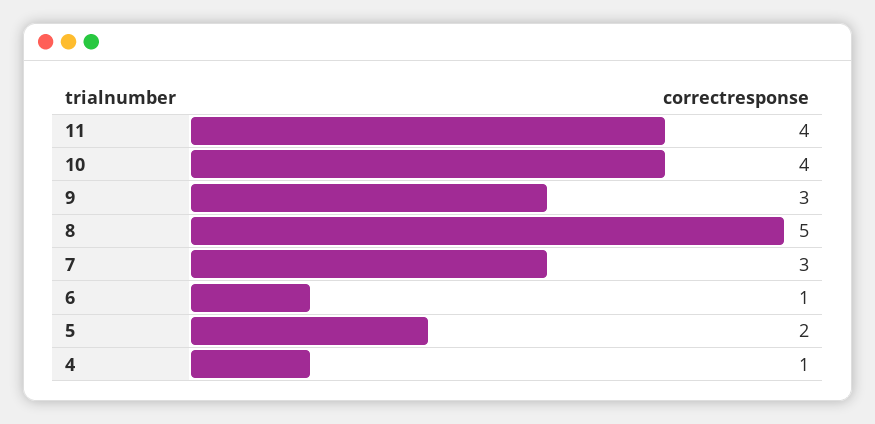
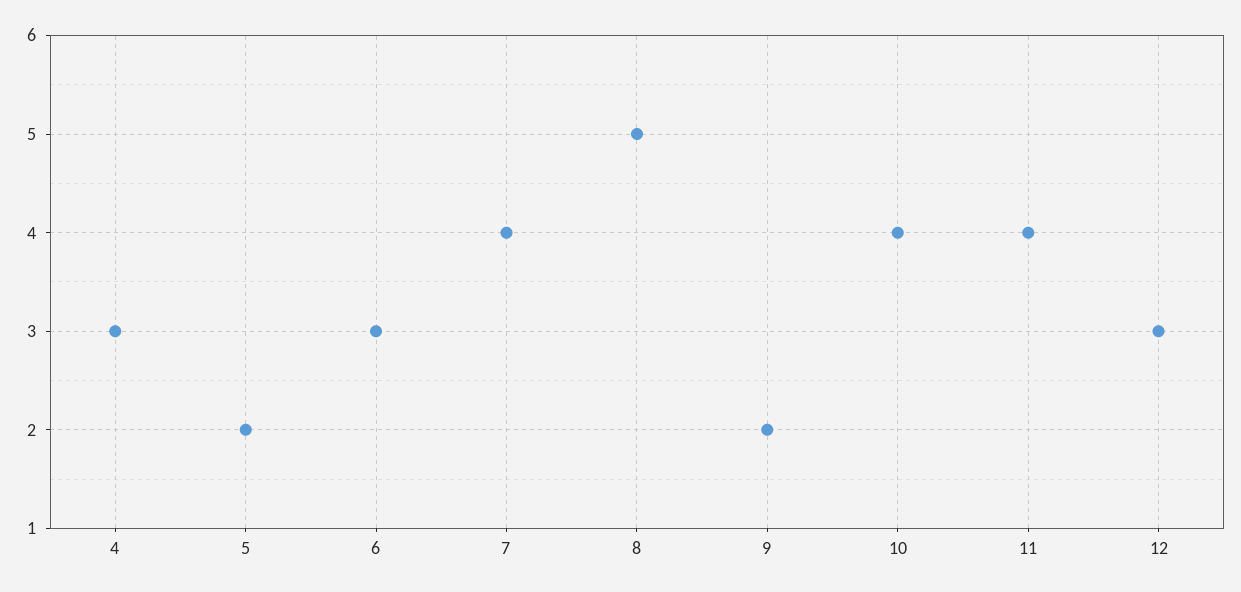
9: 3 -> 2
7: 3 -> 4
6: 1 -> 3
4: 1 -> 3
12: none -> 3

